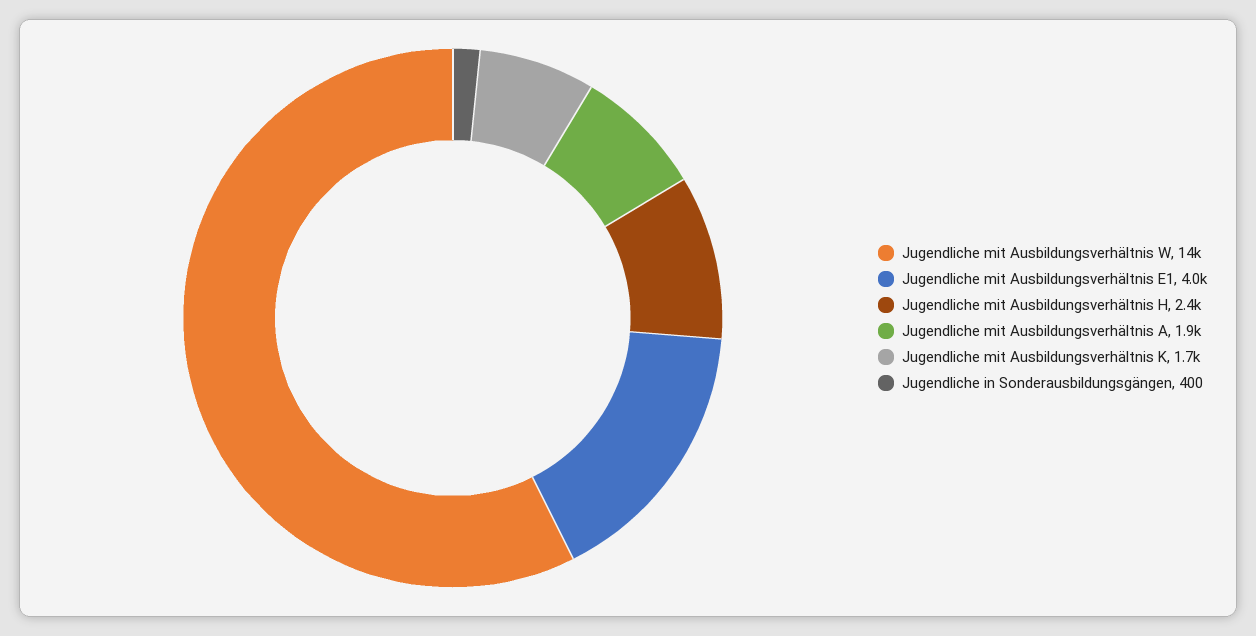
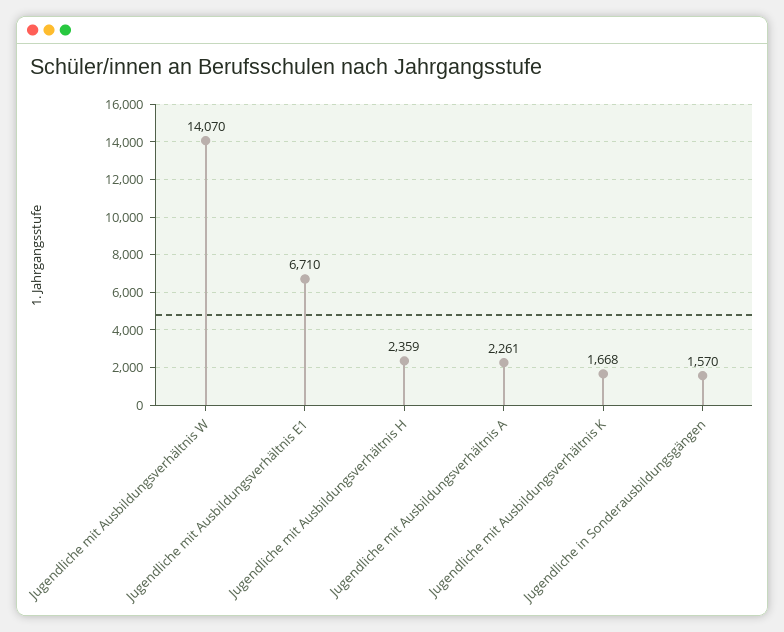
Jugendliche mit Ausbildungsverhältnis E1: 4000 -> 6710
Jugendliche mit Ausbildungsverhältnis A: 1900 -> 2261
Jugendliche in Sonderausbildungsgängen: 400 -> 1570

